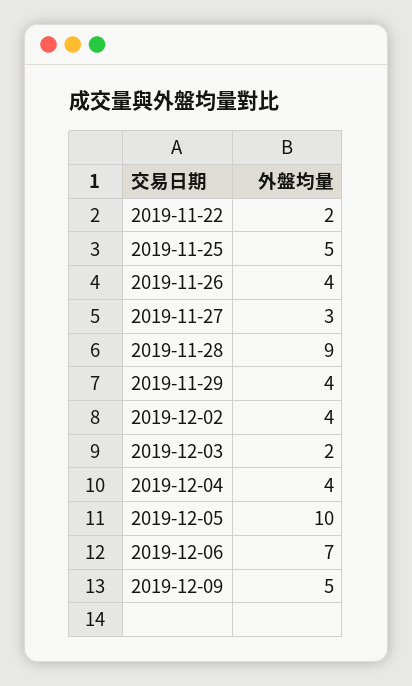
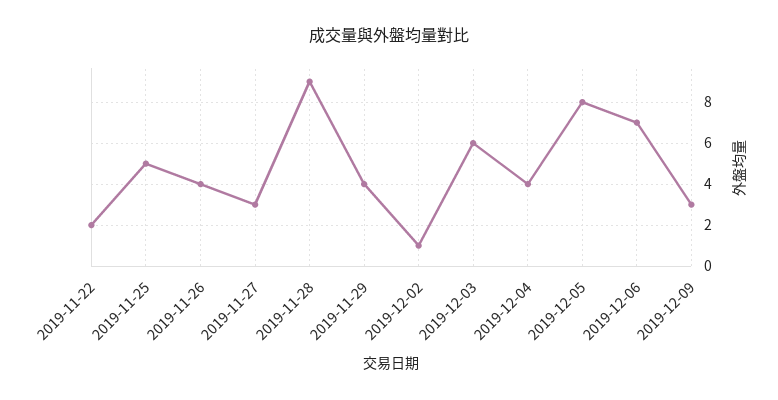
2019-12-02: 4 -> 1
2019-12-03: 2 -> 6
2019-12-05: 10 -> 8
2019-12-09: 5 -> 3

